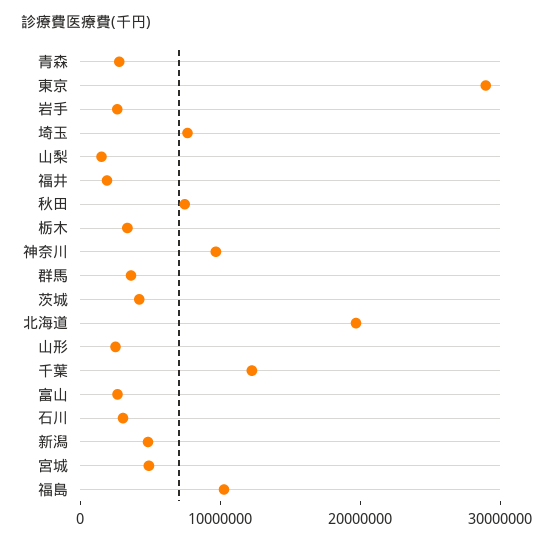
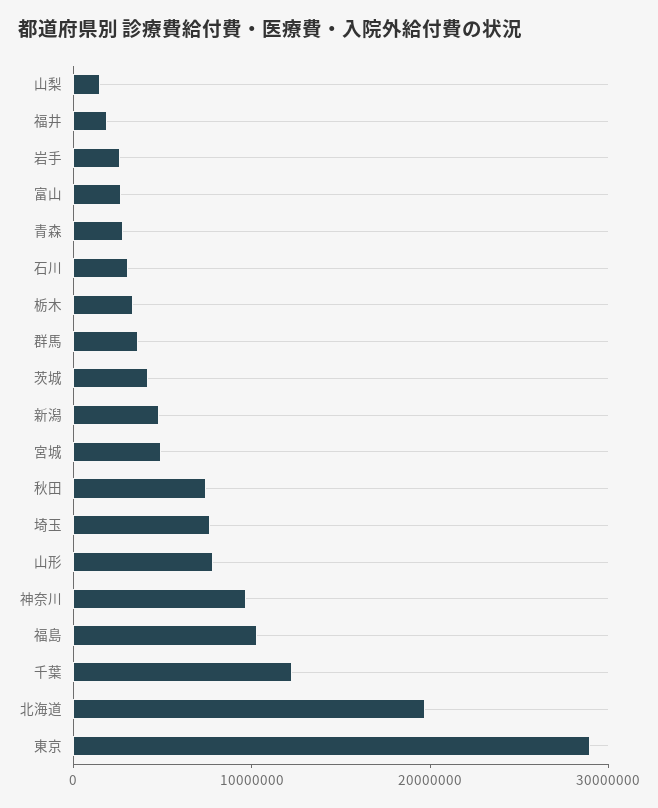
山形: 2000000 -> 8000000

